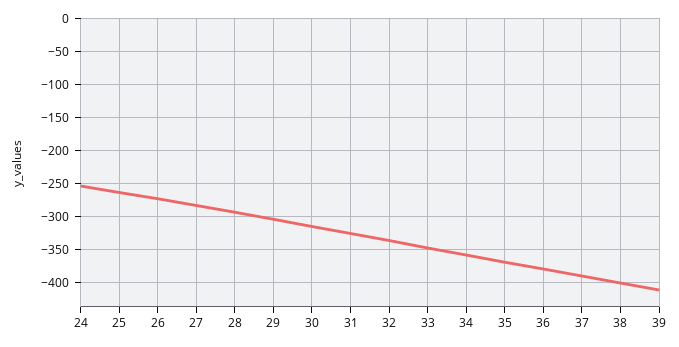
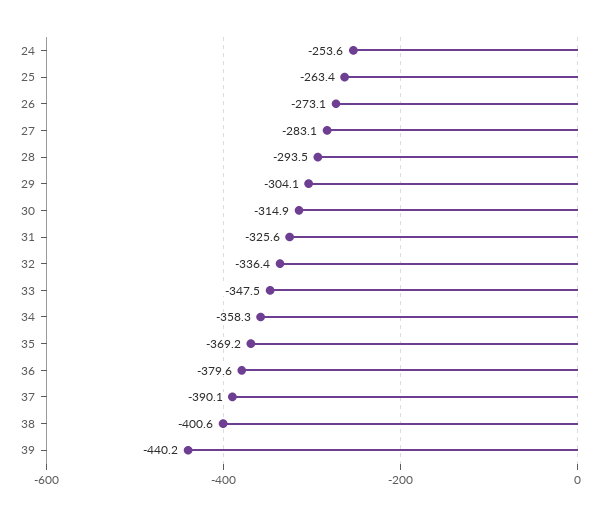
39: -410 -> -440.2

